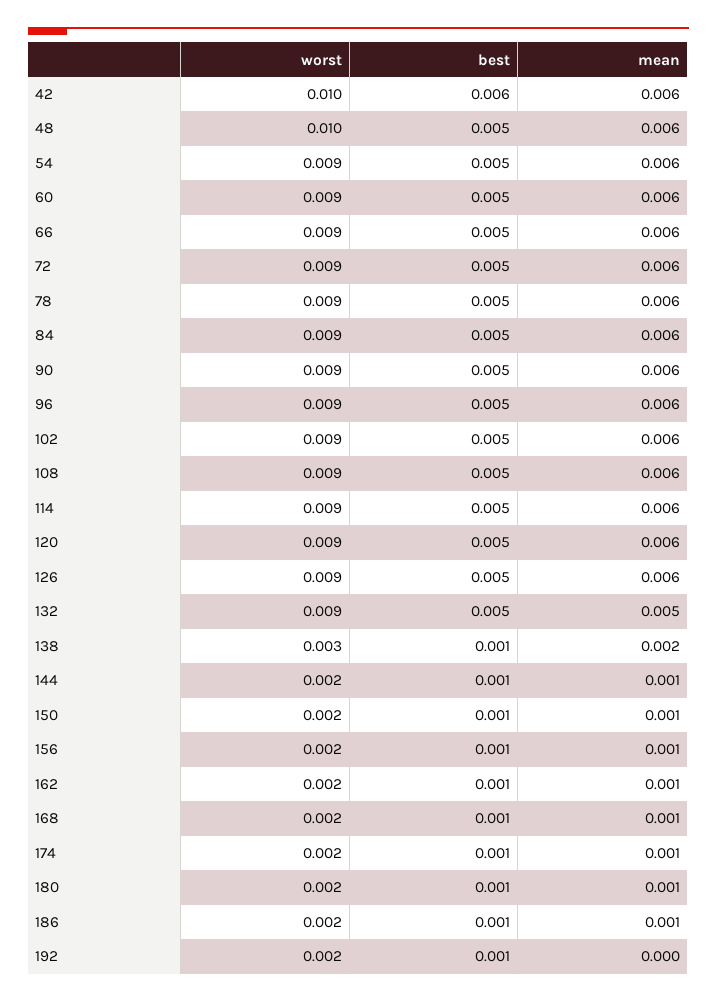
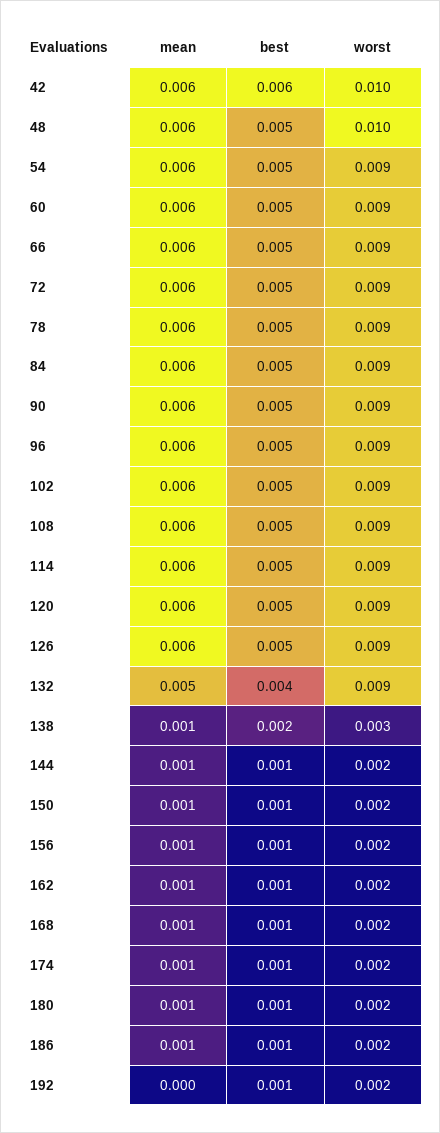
best, 132: 0.005 -> 0.004
best, 138: 0.001 -> 0.002
mean, 138: 0.002 -> 0.001

